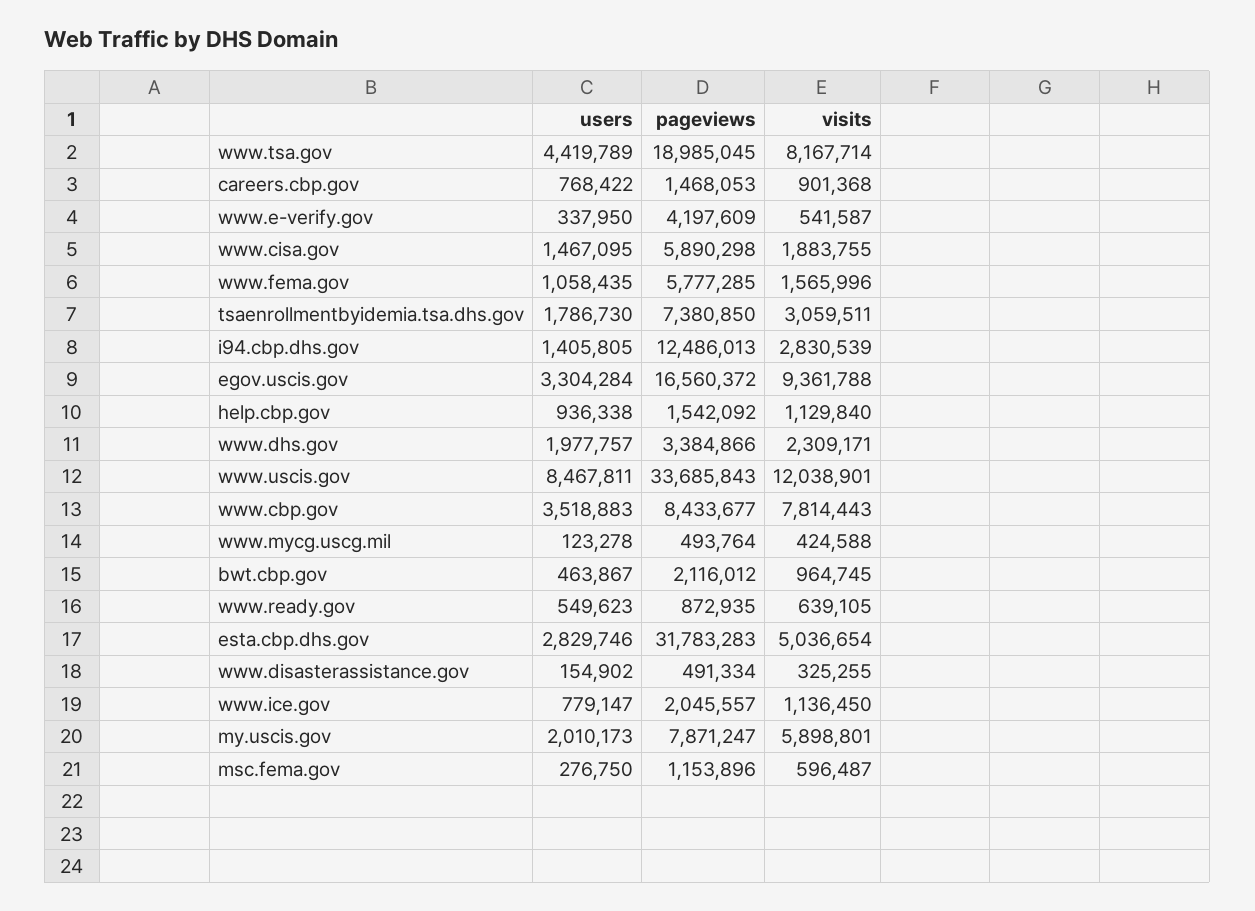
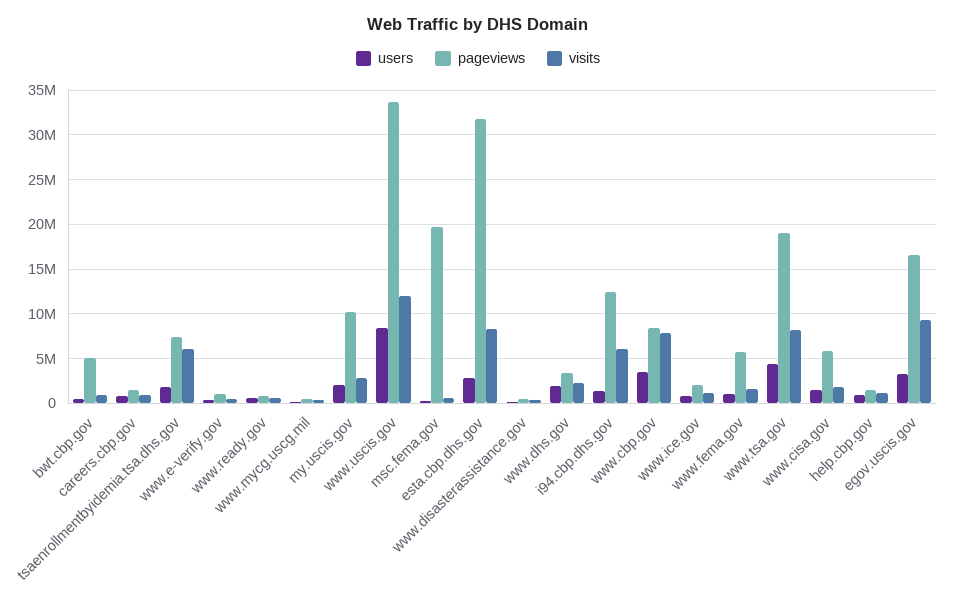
pageviews, www.e-verify.gov: 4197609 -> 1000000
visits, tsaenrollmentbyidemia.tsa.dhs.gov: 3059511 -> 6000000
visits, i94.cbp.dhs.gov: 2830539 -> 6000000
pageviews, bwt.cbp.gov: 2116012 -> 5000000
visits, esta.cbp.dhs.gov: 5036654 -> 8000000
pageviews, my.uscis.gov: 7871247 -> 10000000
visits, my.uscis.gov: 5898801 -> 3000000
pageviews, msc.fema.gov: 1153896 -> 20000000

